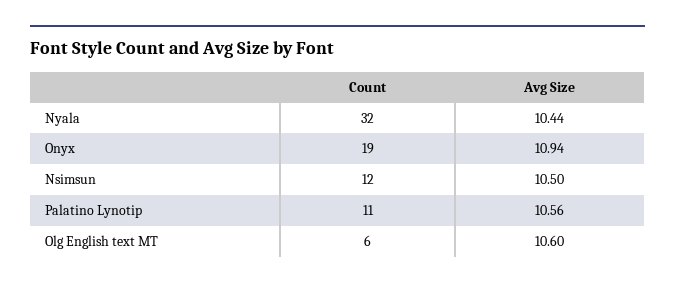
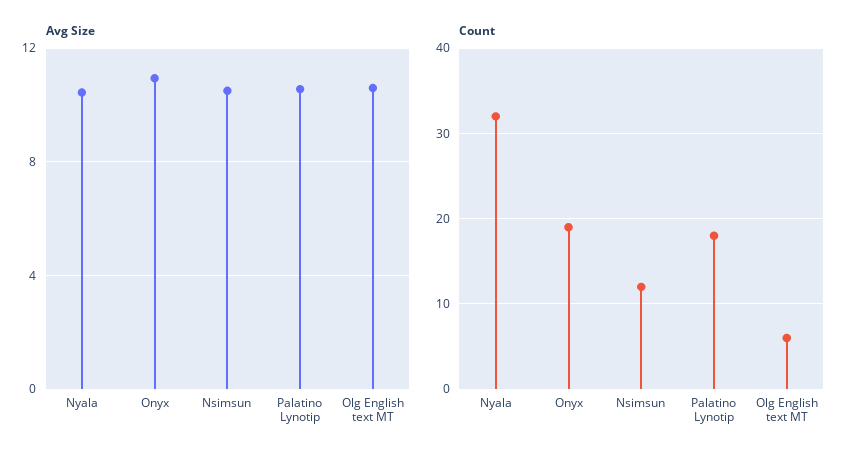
Count, Palatino Lynotip: 11 -> 18

